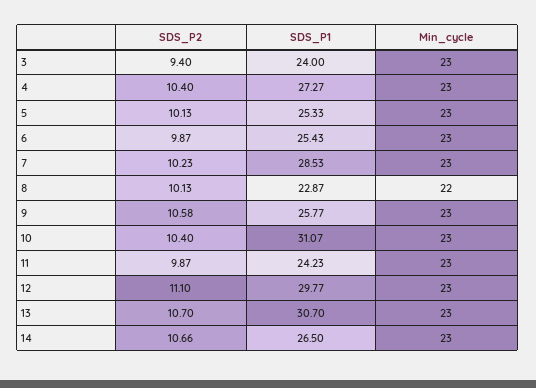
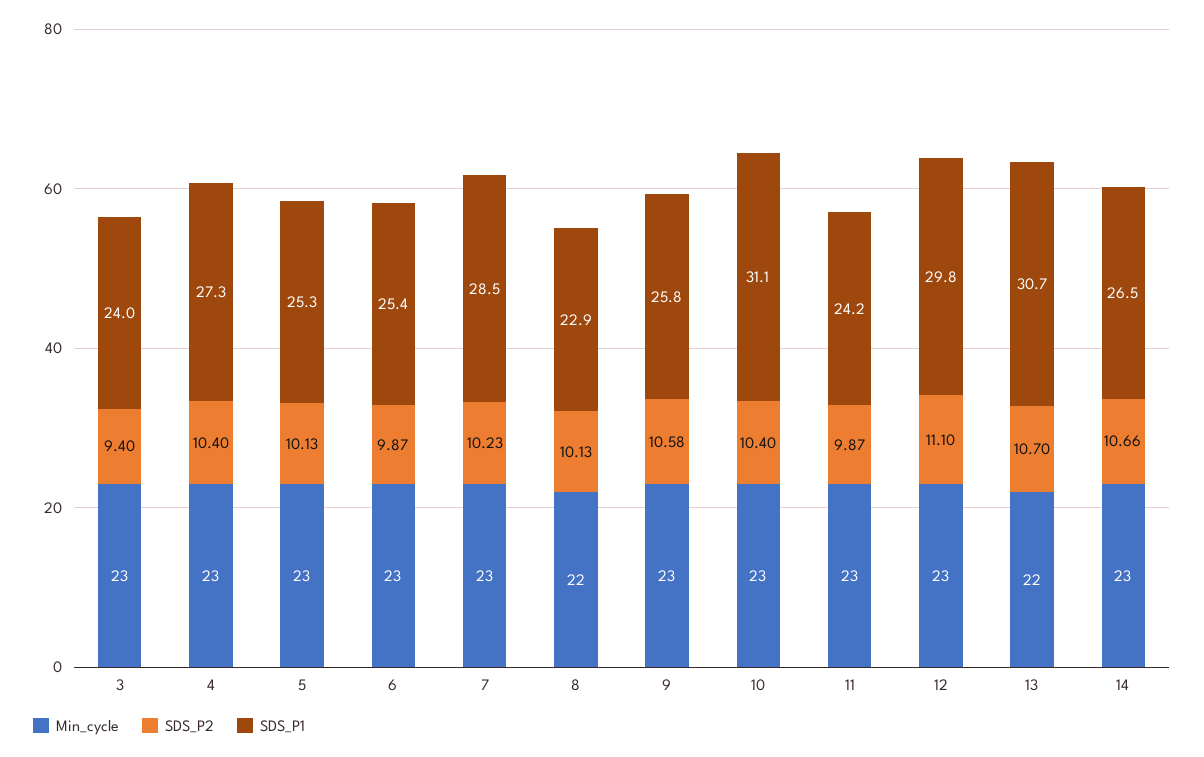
Min_cycle, 13: 23 -> 22

